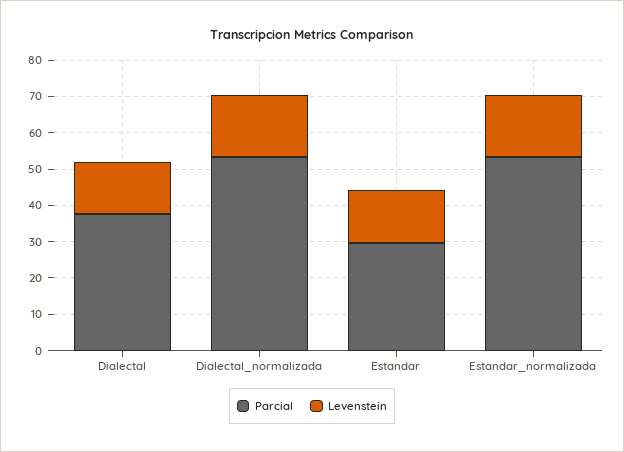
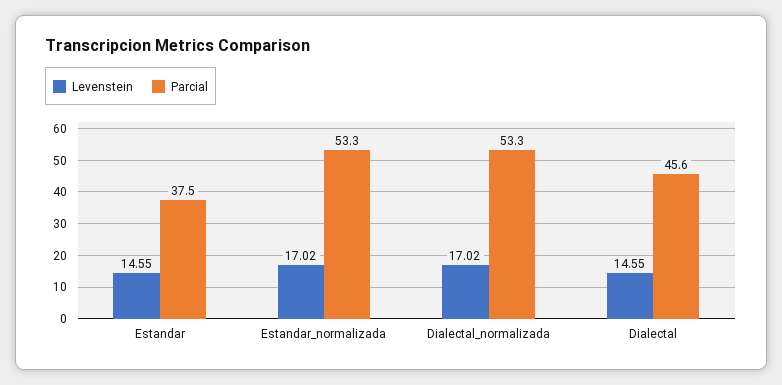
Parcial, Dialectal: 37.5 -> 45.6
Parcial, Estandar: 30 -> 37.5

